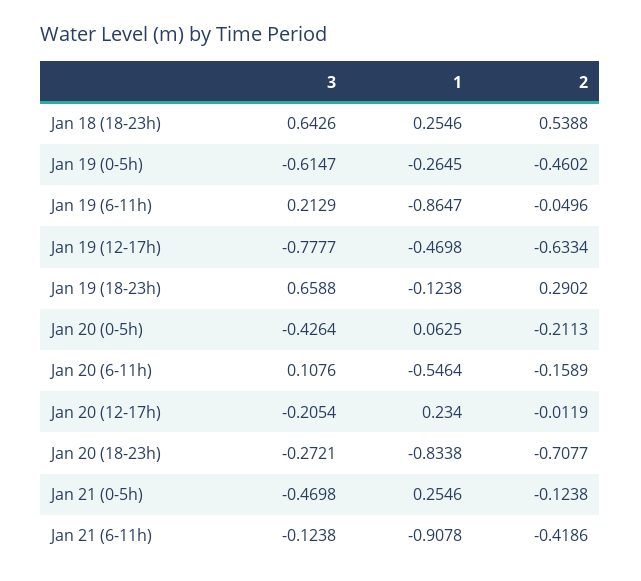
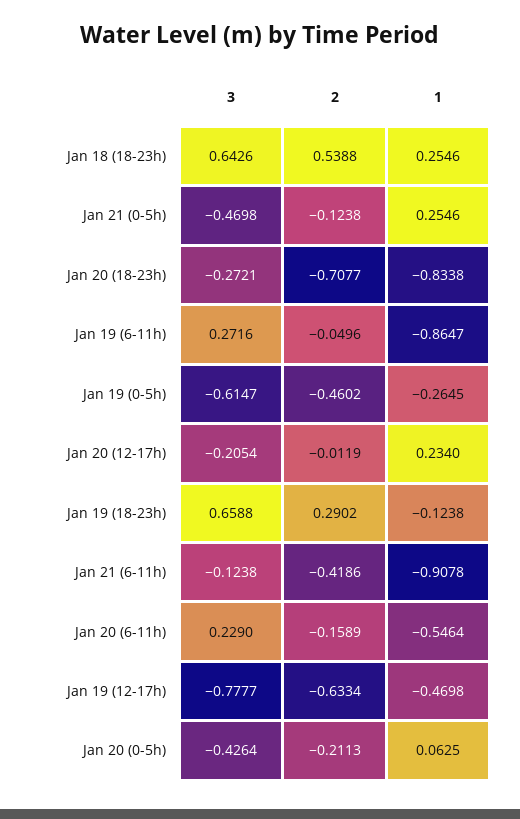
3, Jan 19 (6-11h): 0.2129 -> 0.2716
3, Jan 20 (6-11h): 0.1076 -> 0.229

